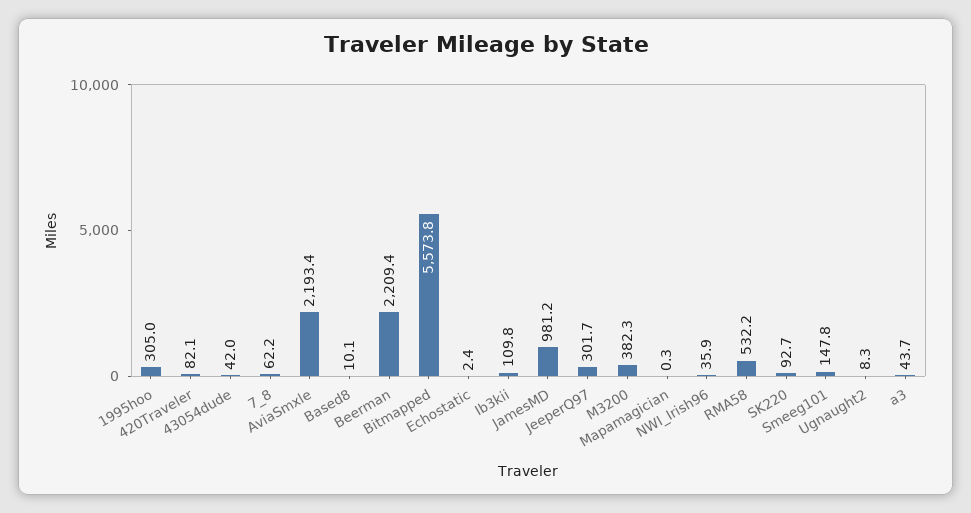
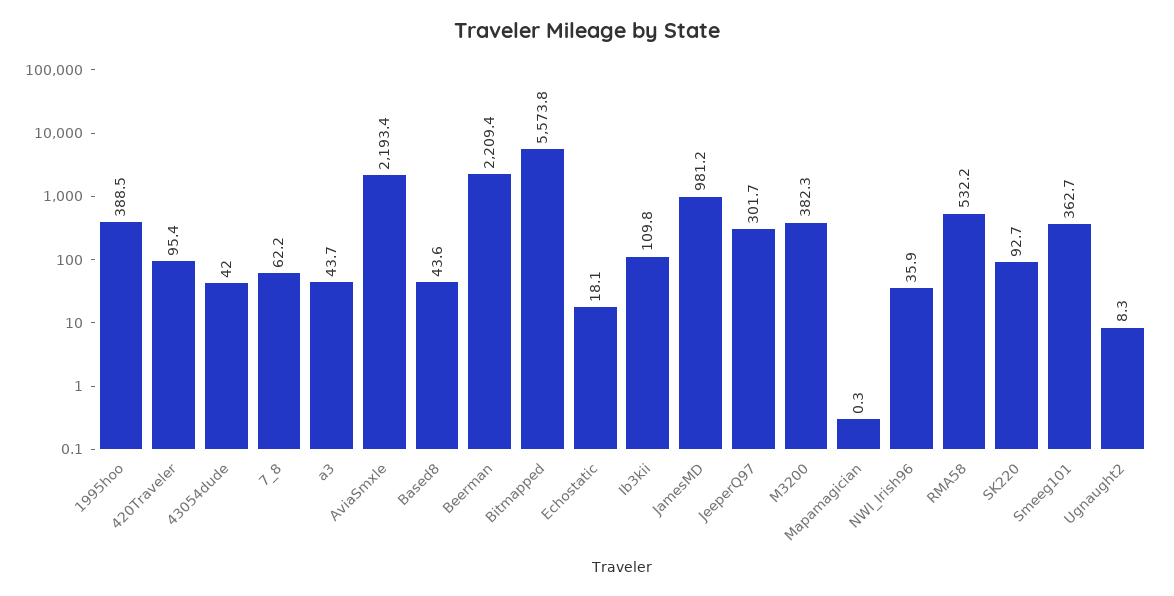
1995hoo: 305 -> 388.5
420Traveler: 82.1 -> 95.4
Based8: 10.1 -> 43.6
Echostatic: 2.4 -> 18.1
Smeeg101: 147.8 -> 362.7

